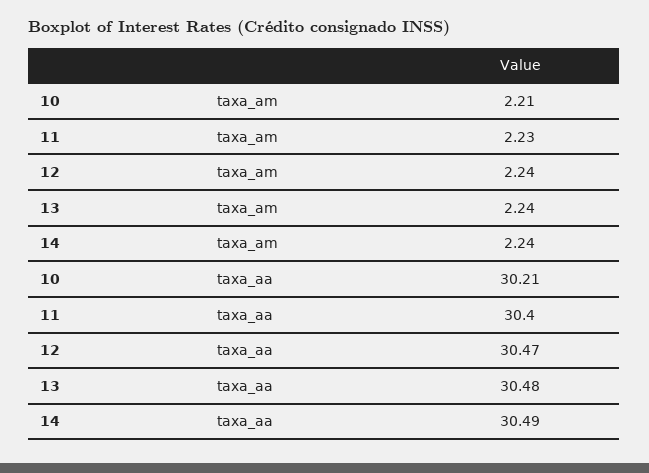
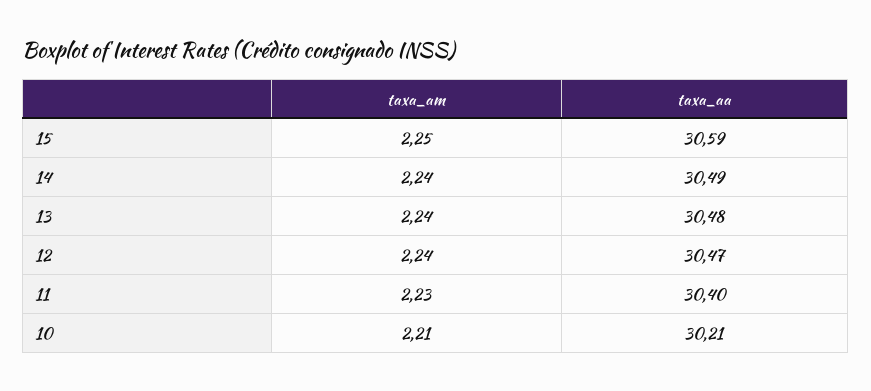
15, taxa_am: none -> 2.25
15, taxa_aa: none -> 30.59

